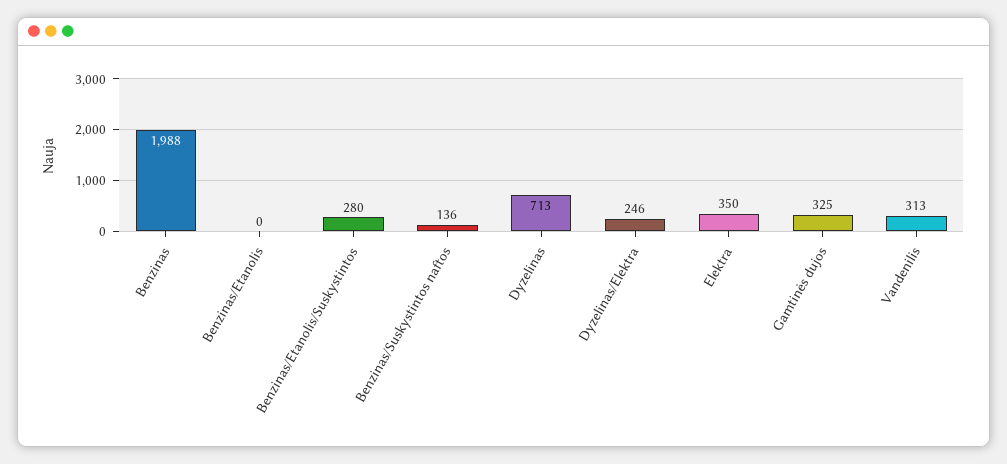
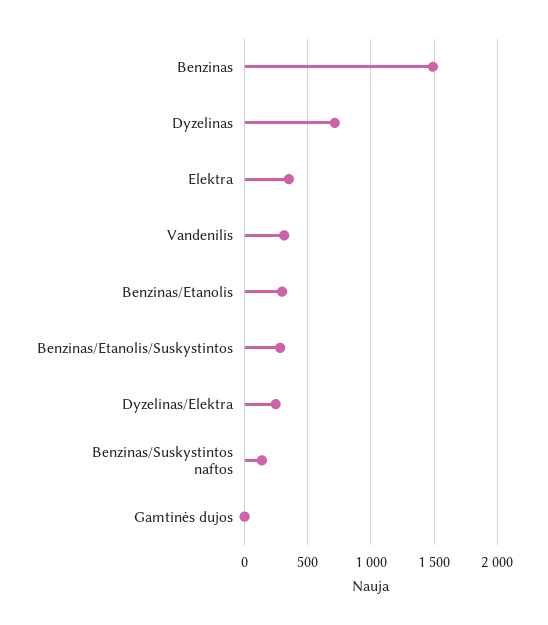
Benzinas: 1988 -> 1500
Benzinas/Etanolis: 0 -> 300
Gamtinės dujos: 325 -> 0

